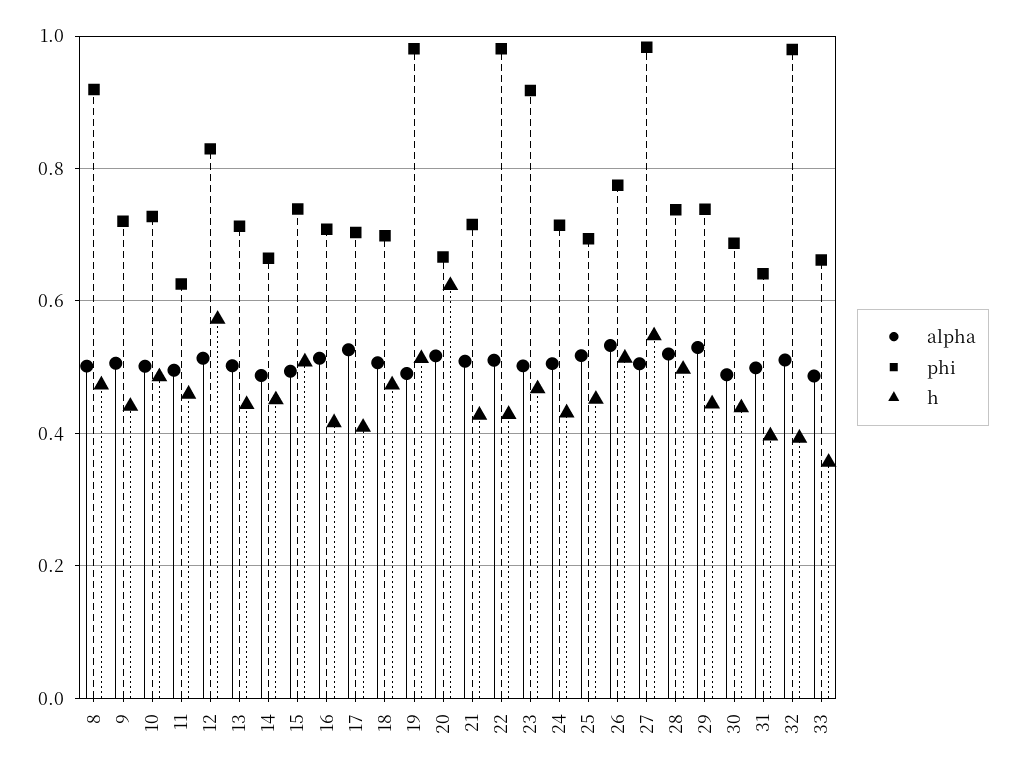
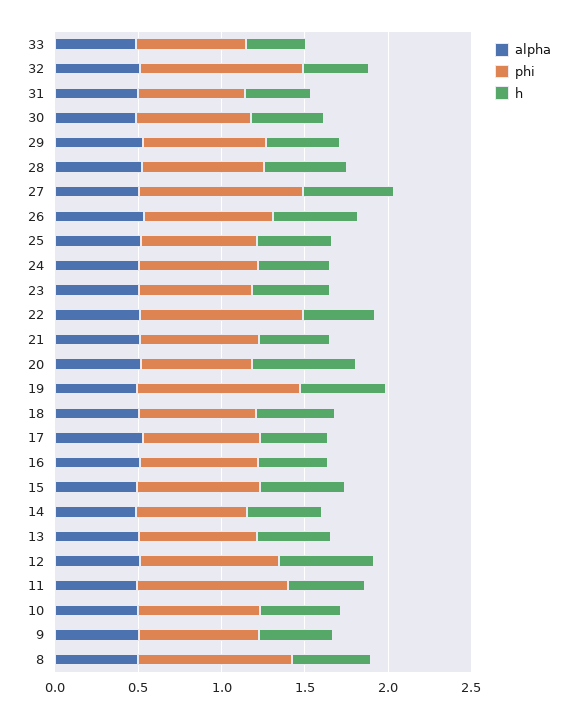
phi, 11: 0.62 -> 0.9
phi, 23: 0.92 -> 0.7

